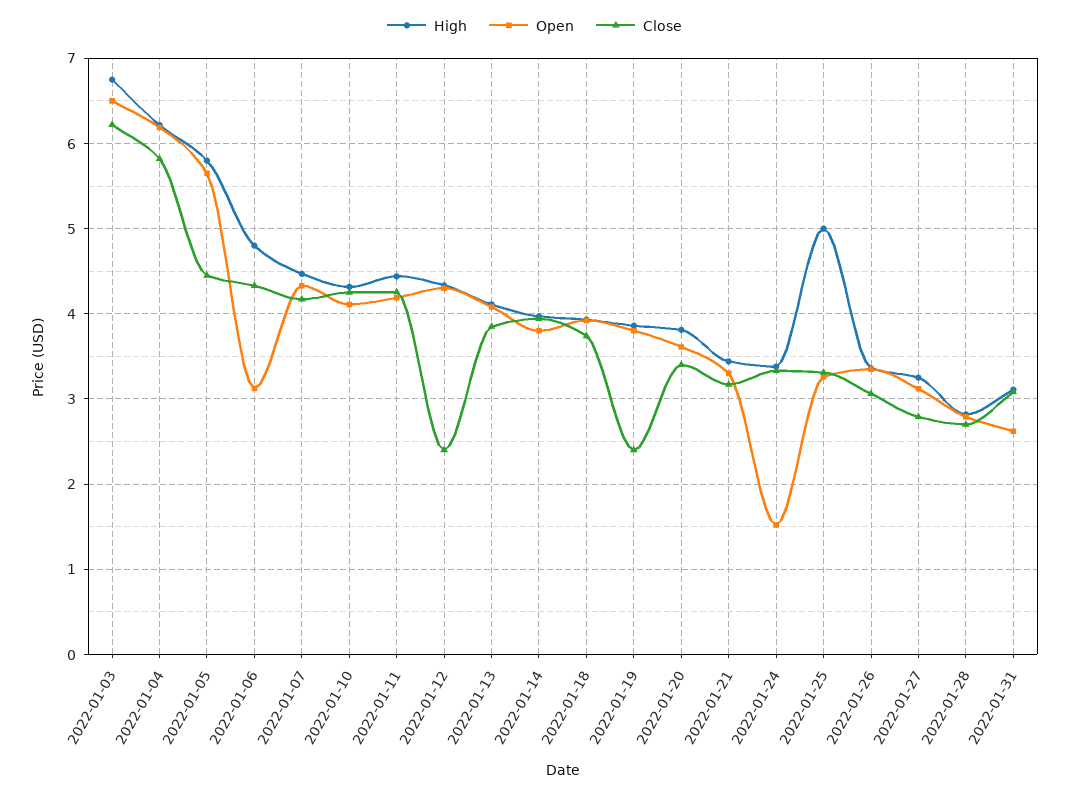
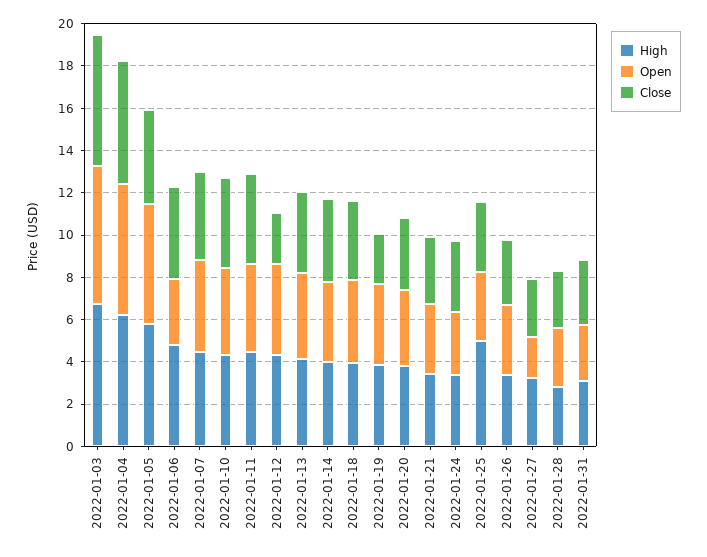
Open, 2022-01-24: 1.5 -> 3
Open, 2022-01-27: 3.1 -> 2

